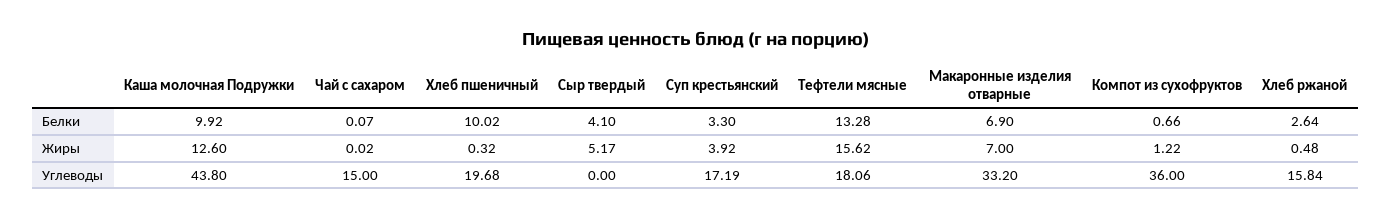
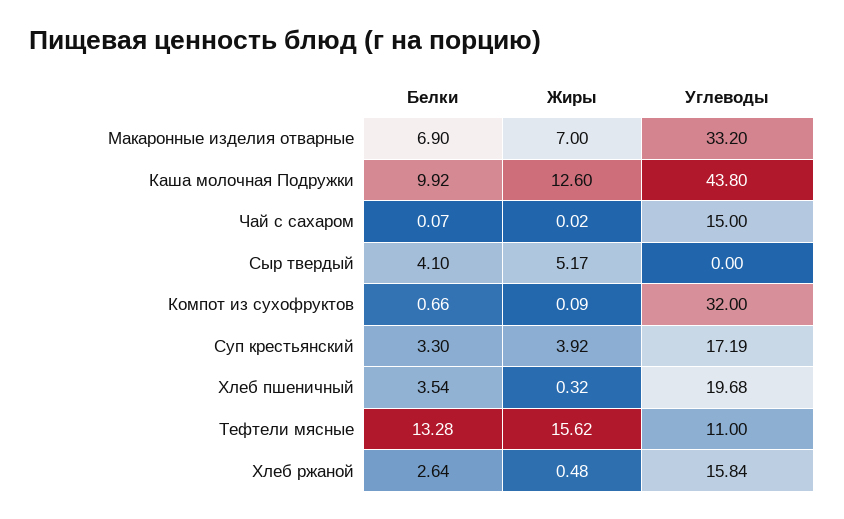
Хлеб пшеничный, Белки: 10.02 -> 3.54
Компот из сухофруктов, Жиры: 1.22 -> 0.09
Тефтели мясные, Углеводы: 18.06 -> 11
Компот из сухофруктов, Углеводы: 36 -> 32

